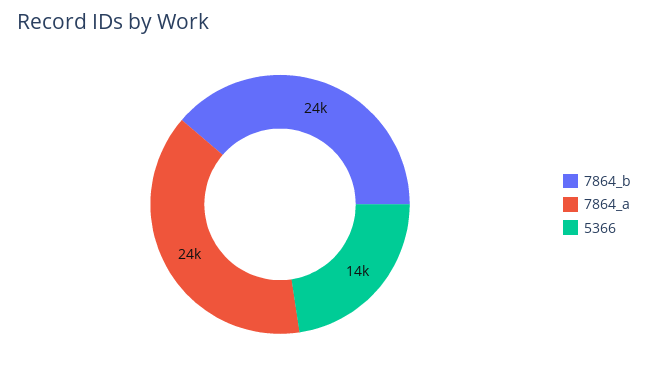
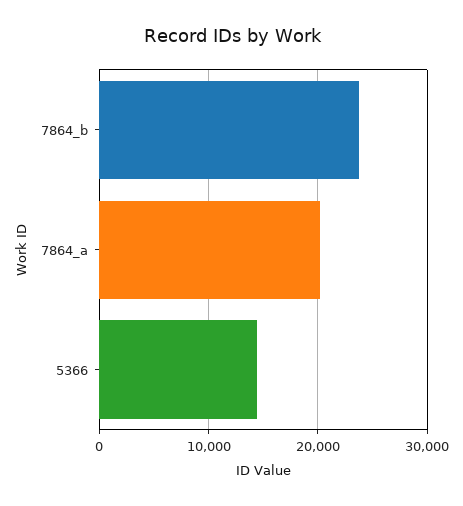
7864_a: 24000 -> 20000

